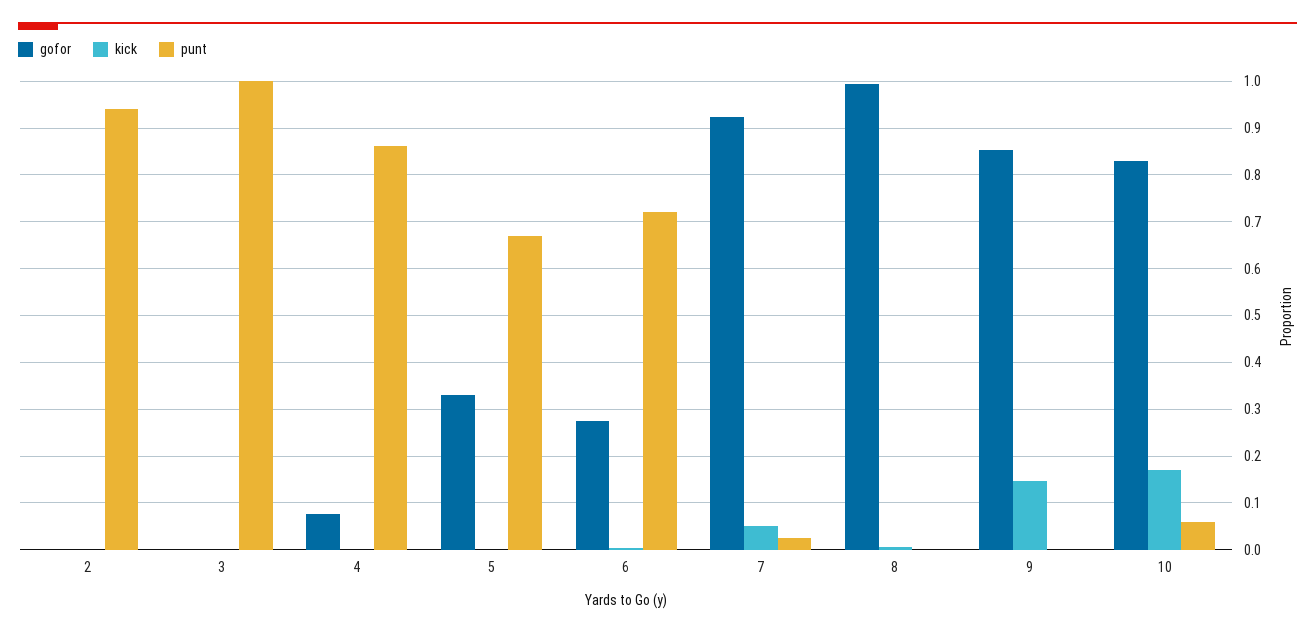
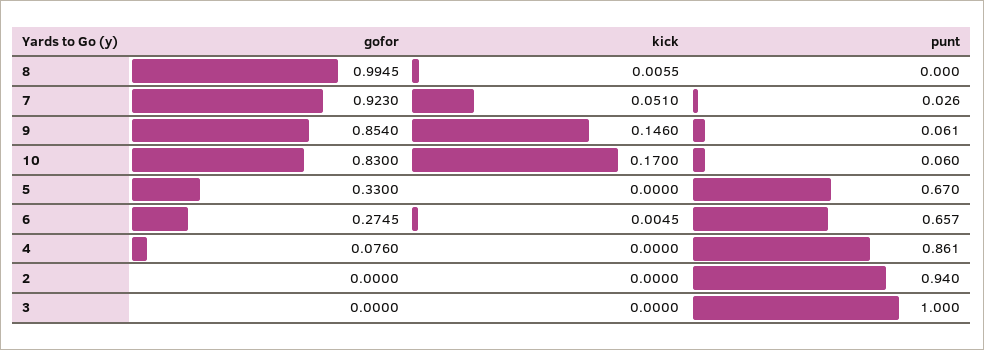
punt, 6: 0.72 -> 0.657
punt, 9: 0 -> 0.061

